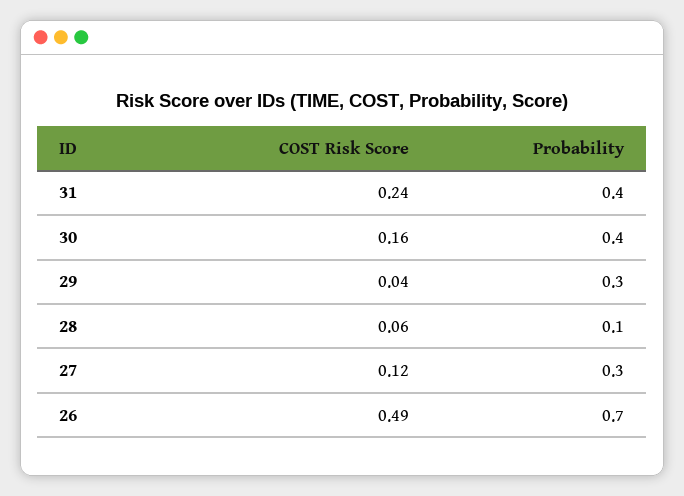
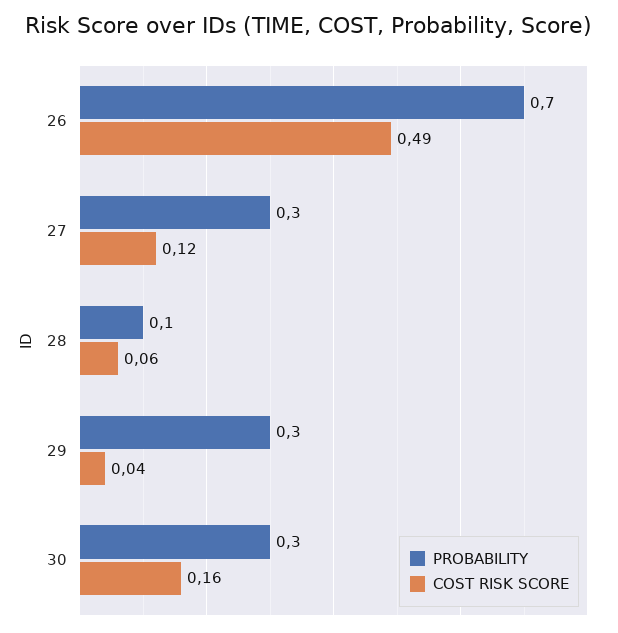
COST Risk Score, 31: 0.24 -> none
Probability, 31: 0.4 -> none
Probability, 30: 0.4 -> 0.3

